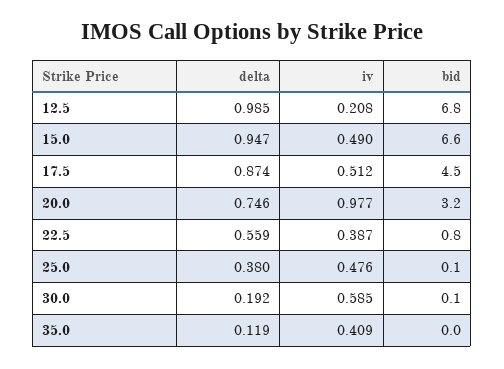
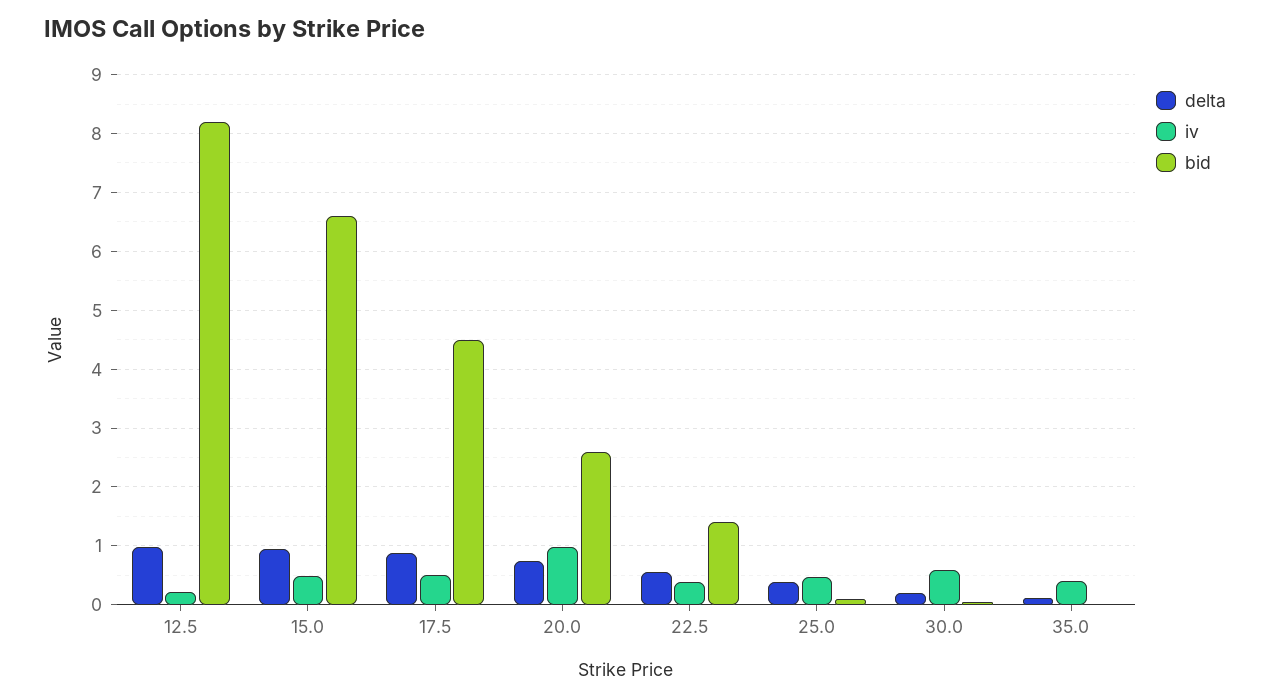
bid, 12.5: 6.8 -> 8.2
bid, 20.0: 3.2 -> 2.6
bid, 22.5: 0.8 -> 1.4

